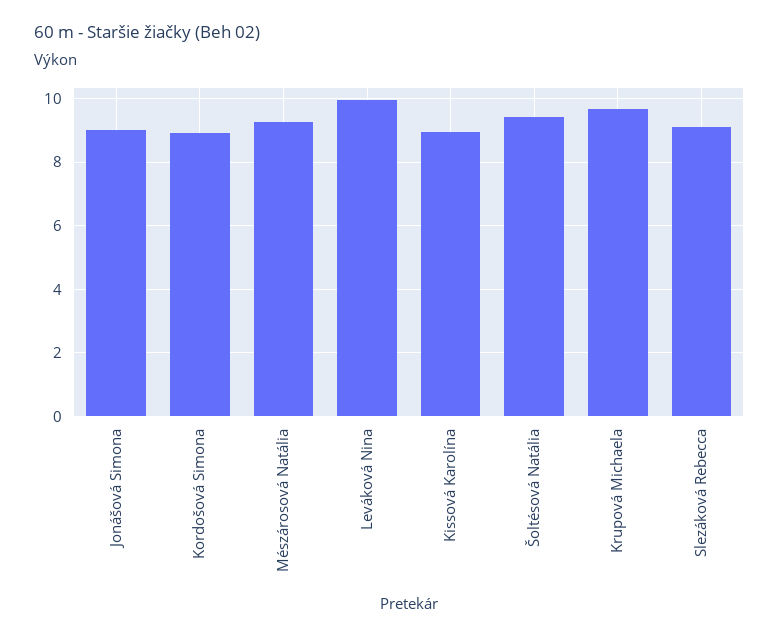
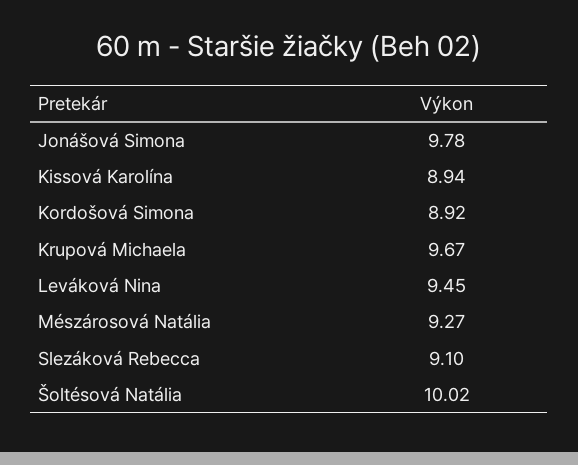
Jonášová Simona: 9 -> 9.78
Leváková Nina: 10 -> 9.45
Šoltésová Natália: 9.4 -> 10.02

